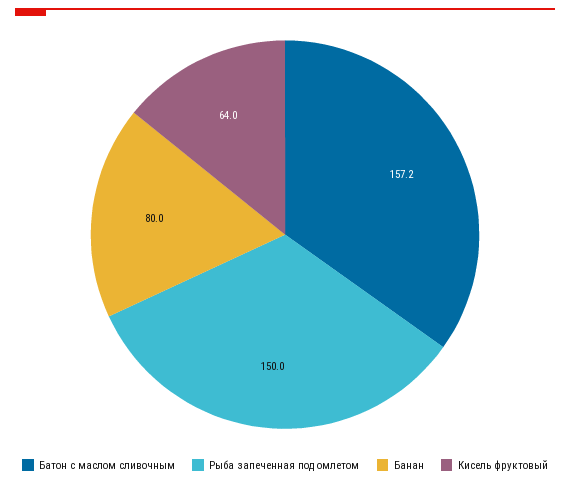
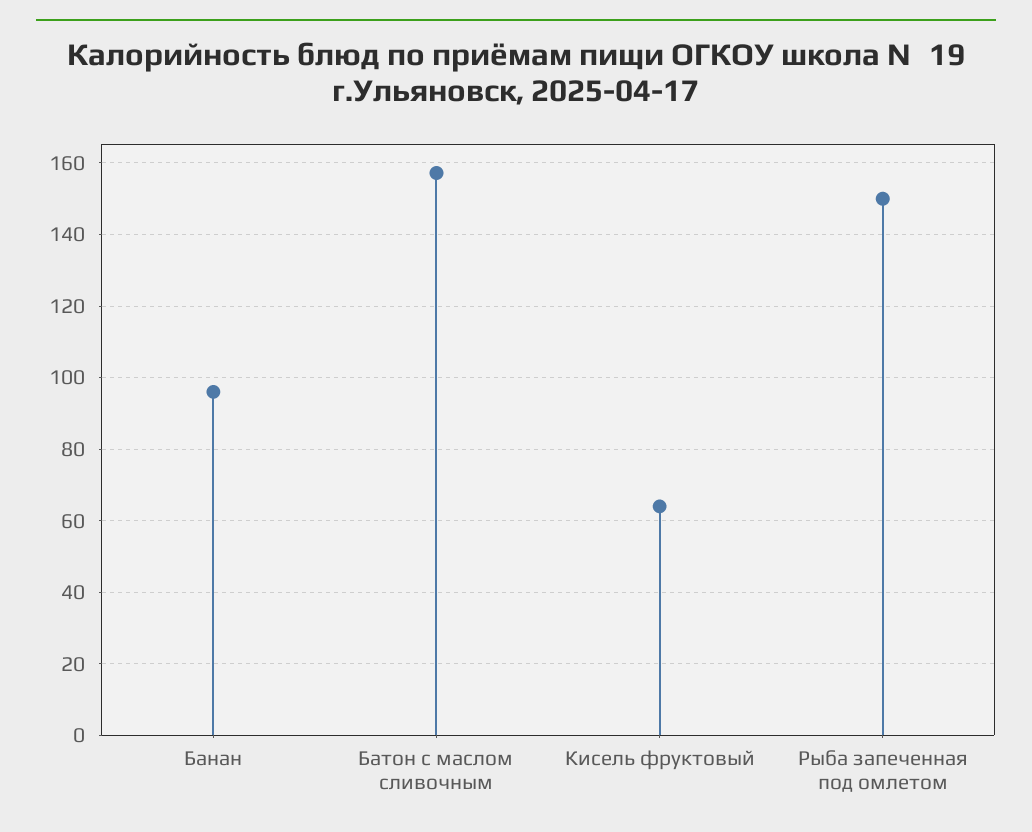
Банан: 80 -> 96

